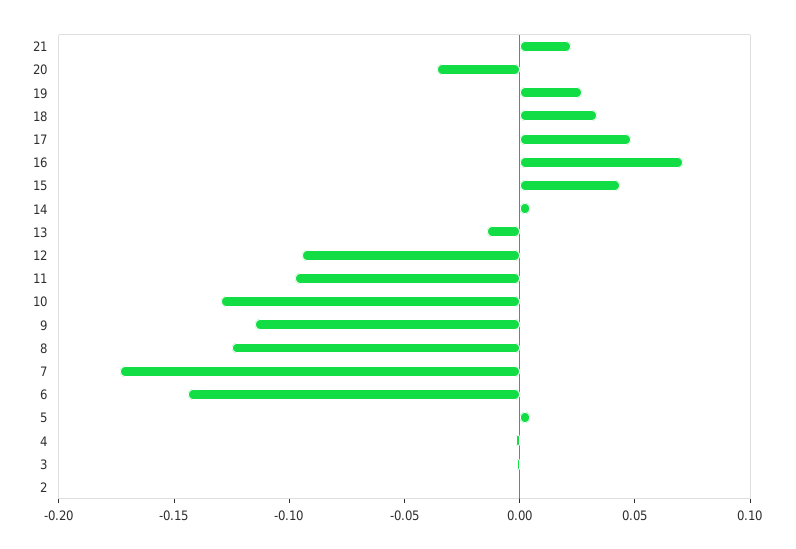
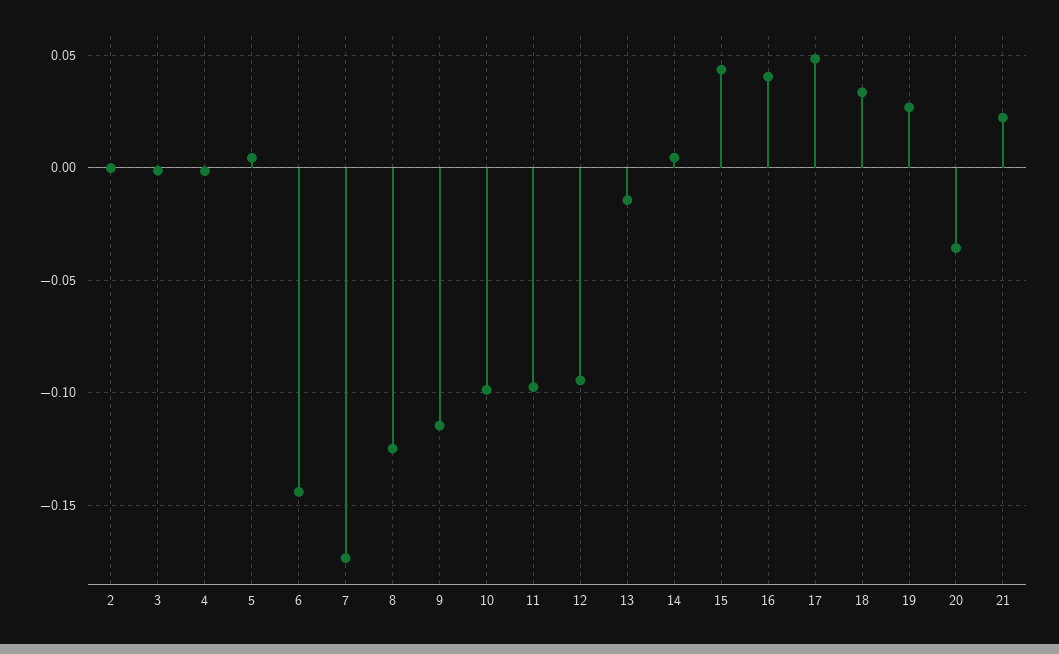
16: 0.07 -> 0.04
10: -0.13 -> -0.1

